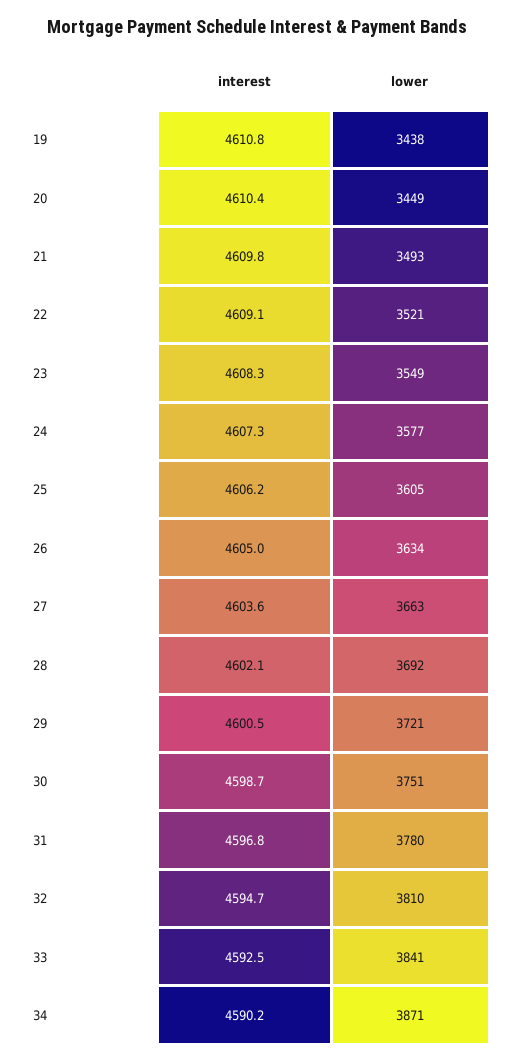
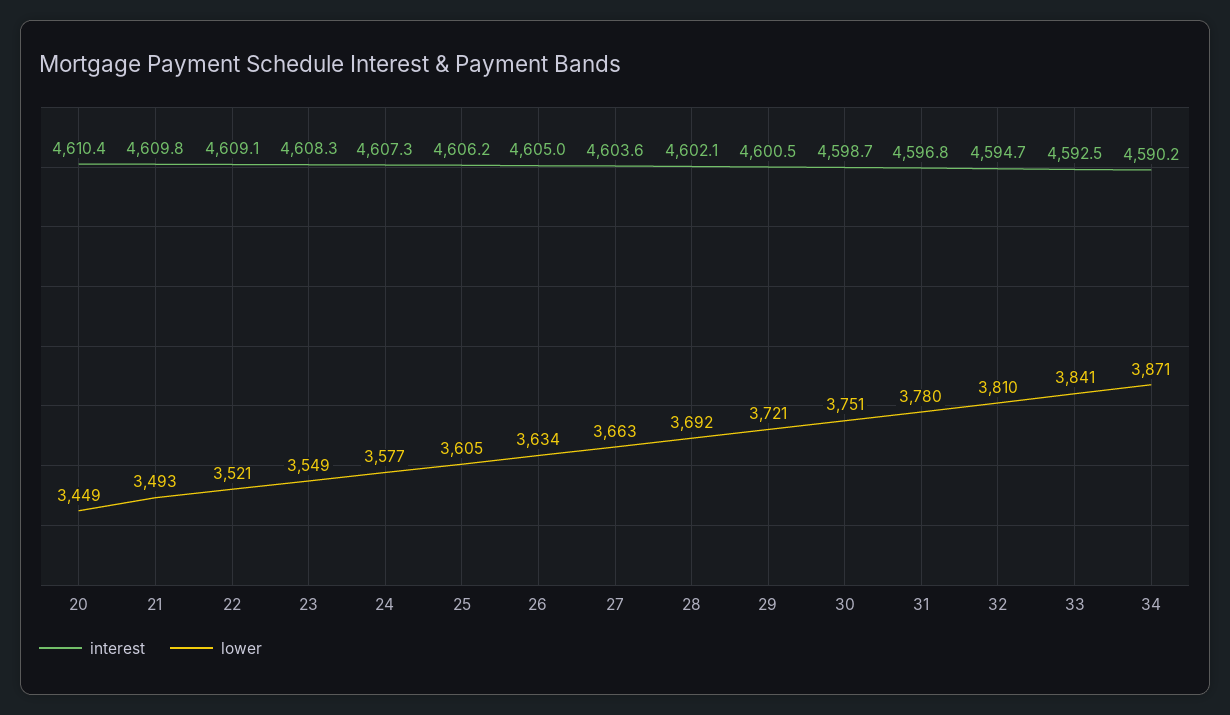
interest, 19: 4610.8 -> none
lower, 19: 3438 -> none

